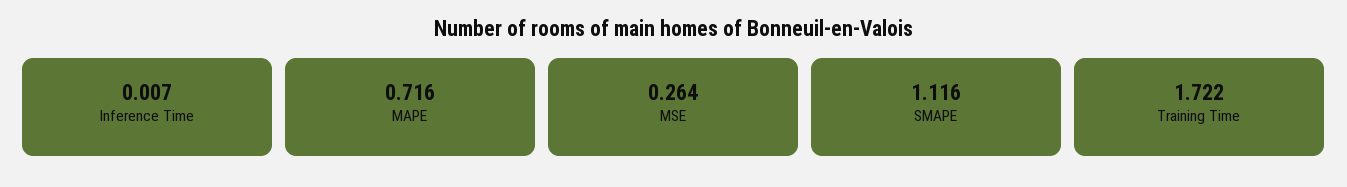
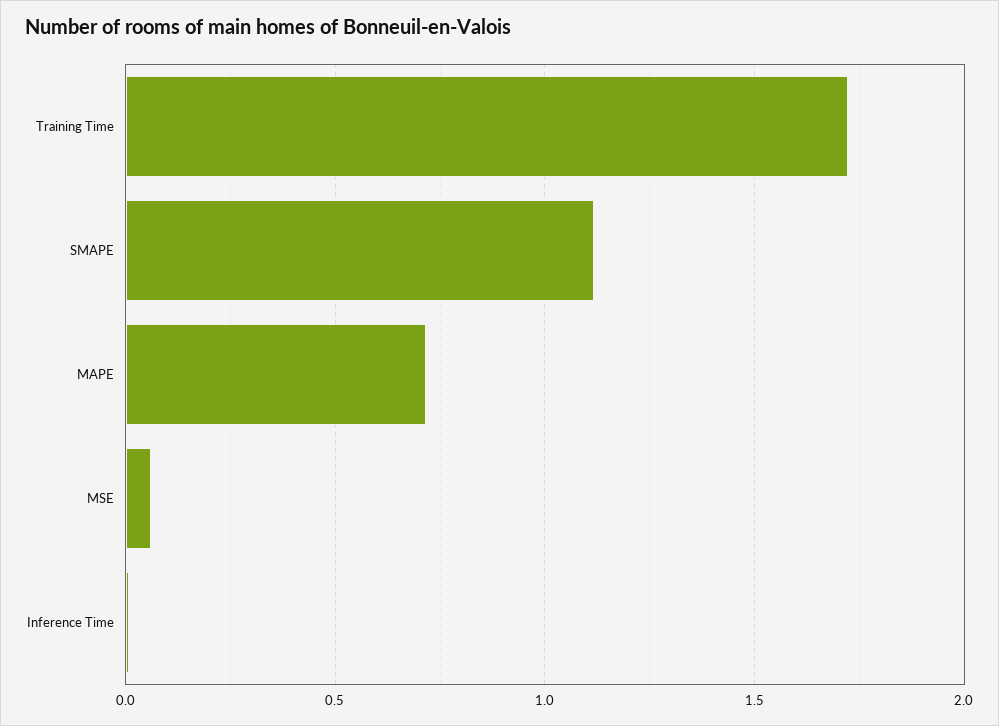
MSE: 0.264 -> 0.05

